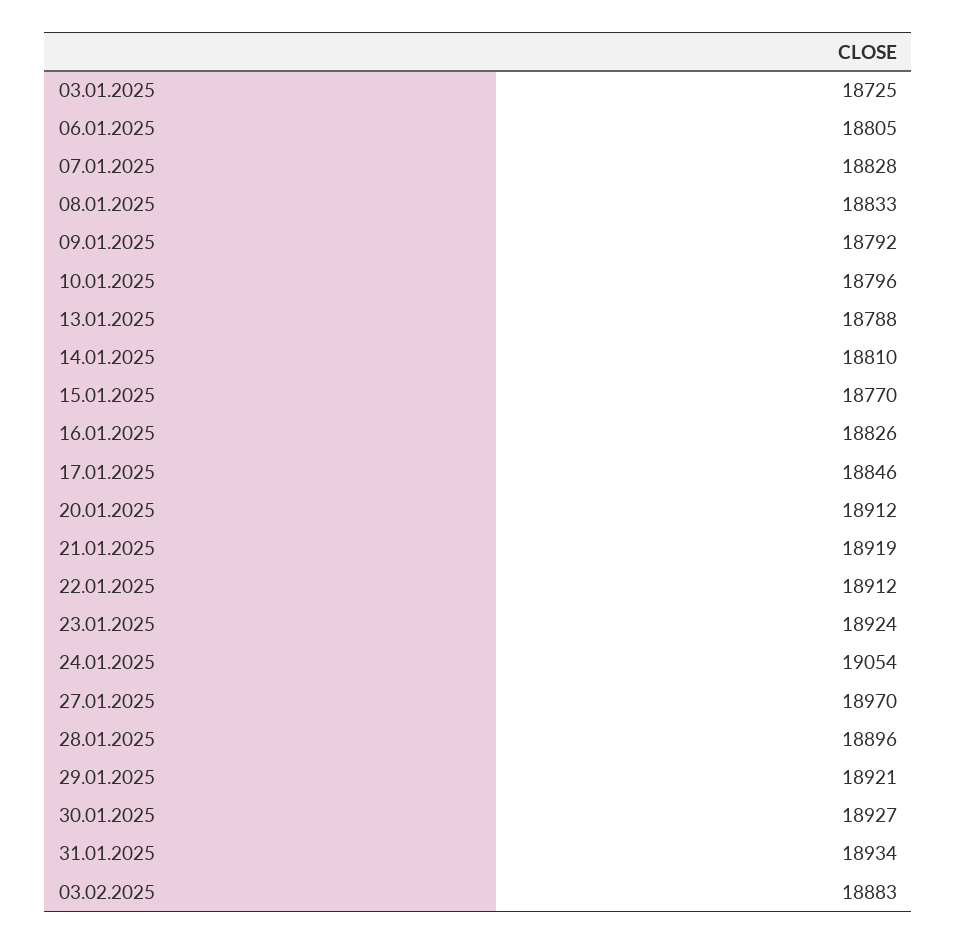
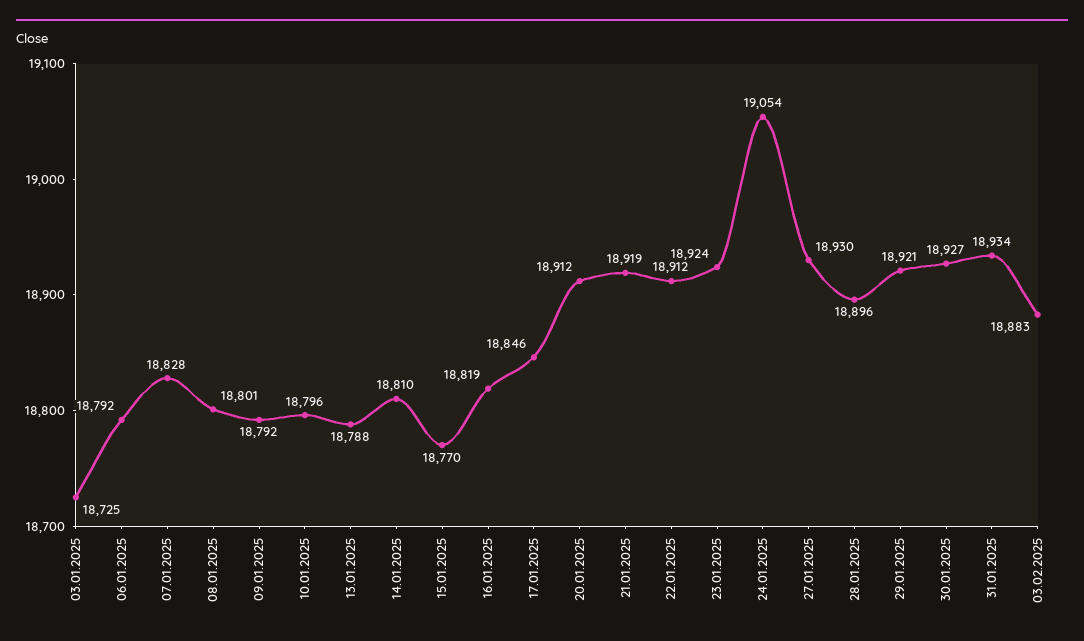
06.01.2025: 18805 -> 18792
08.01.2025: 18833 -> 18801
16.01.2025: 18826 -> 18819
27.01.2025: 18970 -> 18930

